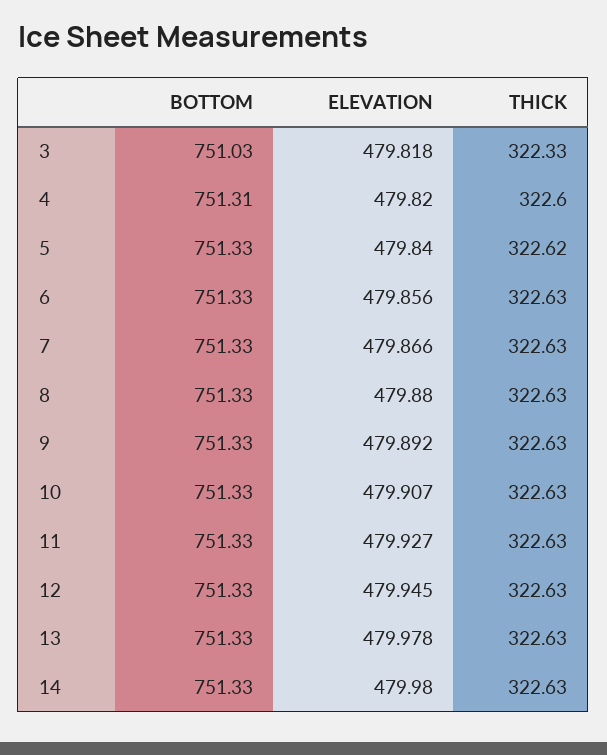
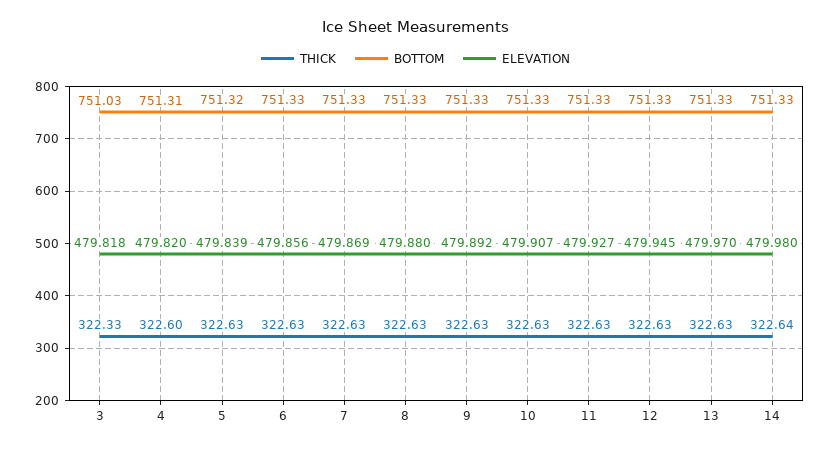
BOTTOM, 5: 751.33 -> 751.32
ELEVATION, 5: 479.84 -> 479.839
THICK, 5: 322.62 -> 322.63
ELEVATION, 7: 479.866 -> 479.869
ELEVATION, 13: 479.978 -> 479.97
THICK, 14: 322.63 -> 322.64

